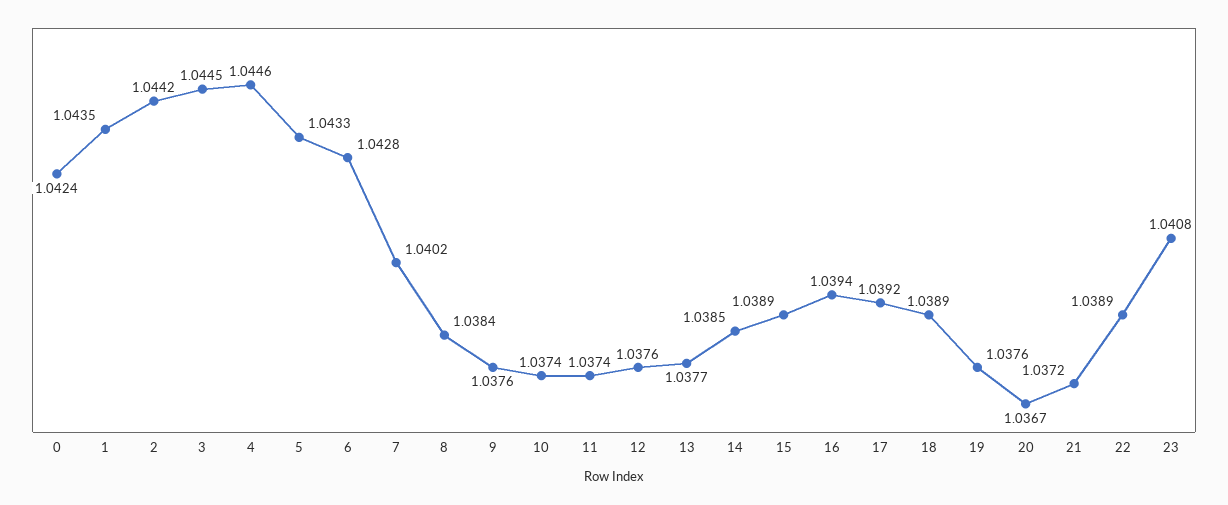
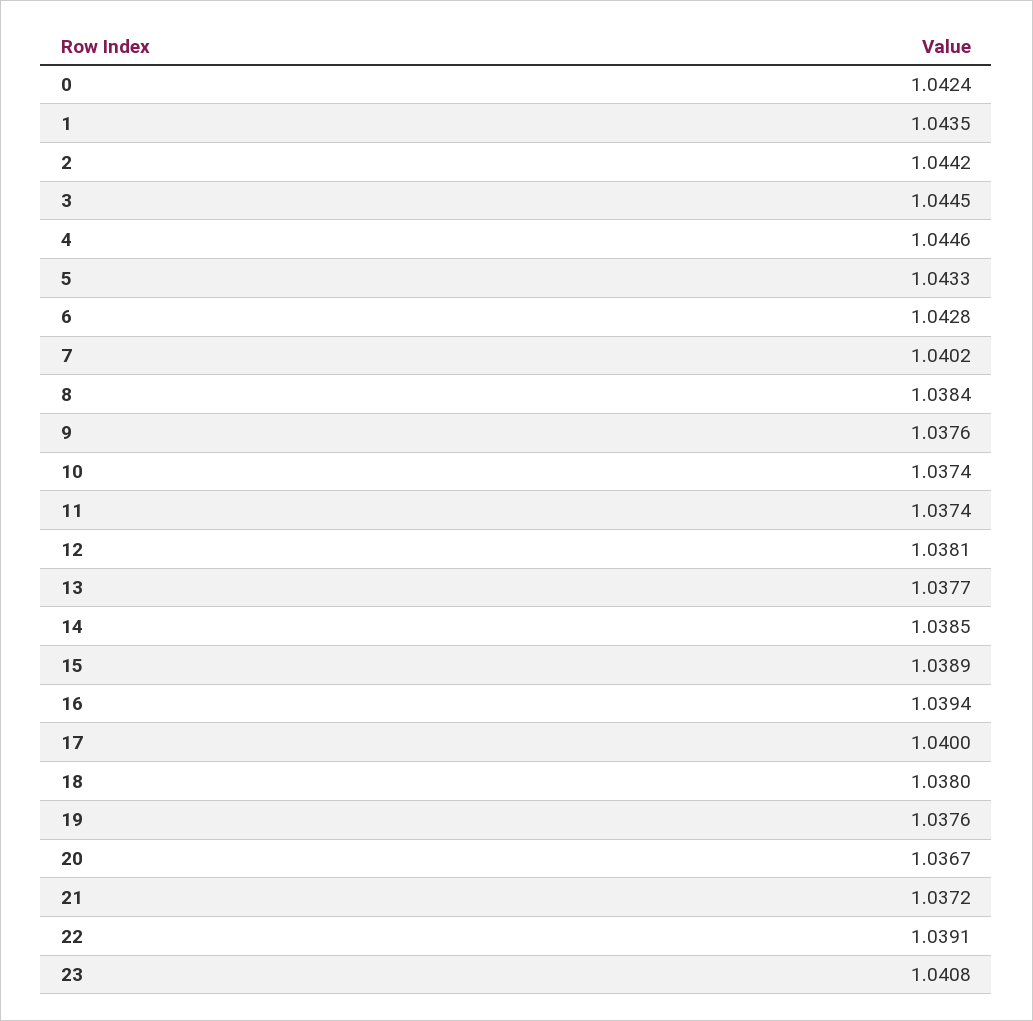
12: 1.0376 -> 1.0381
17: 1.0392 -> 1.04
18: 1.0389 -> 1.038
22: 1.0389 -> 1.0391

